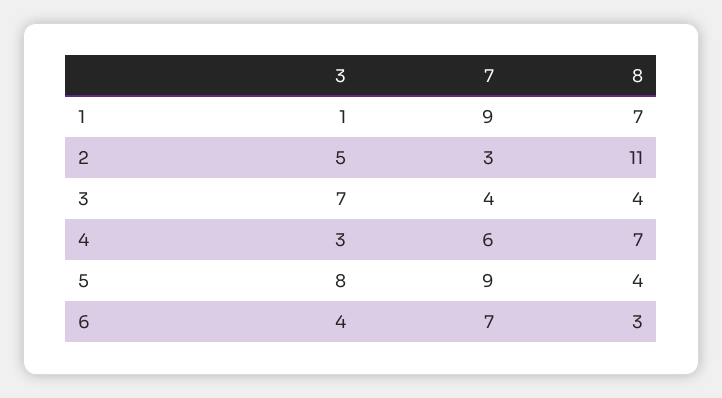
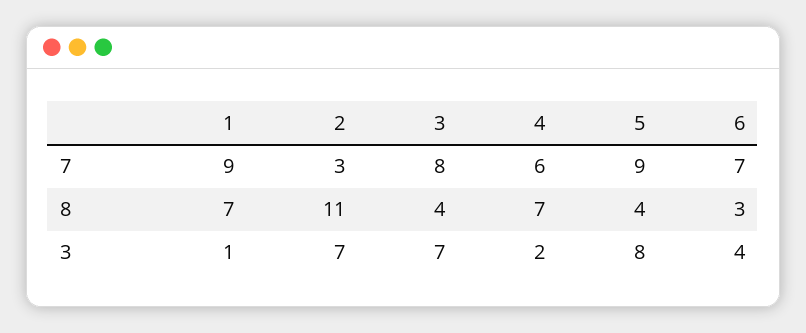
3, 2: 5 -> 7
7, 3: 4 -> 8
3, 4: 3 -> 2

